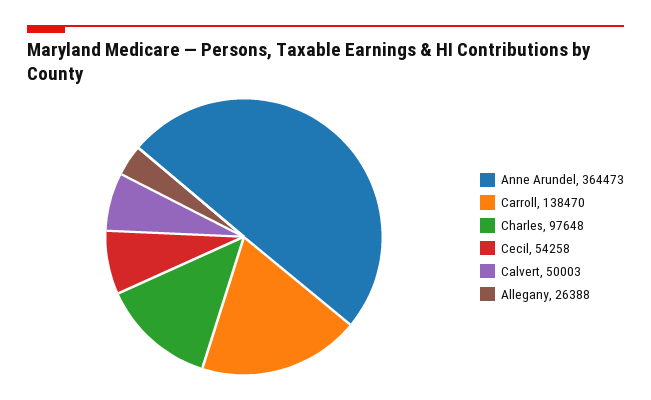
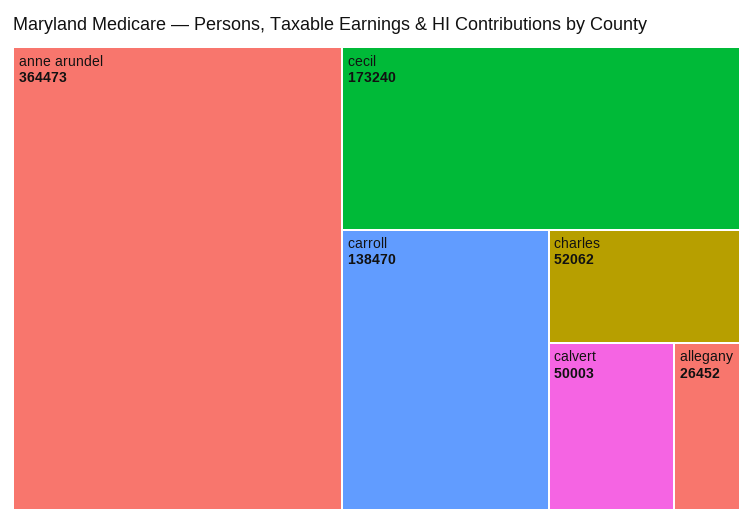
Charles: 97648 -> 52062
Cecil: 54258 -> 173240
Allegany: 26388 -> 26452

